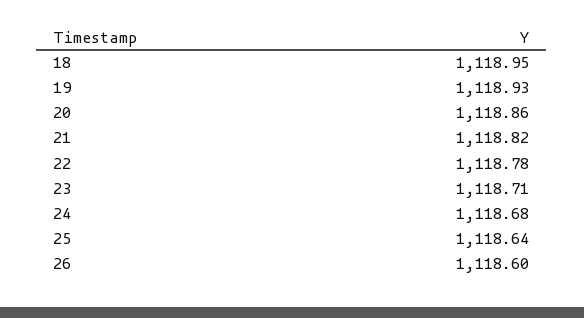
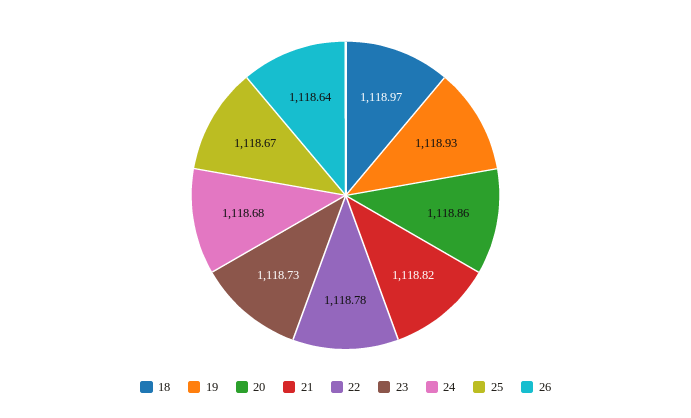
18: 1118.95 -> 1118.97
23: 1118.71 -> 1118.73
25: 1118.64 -> 1118.67
26: 1118.6 -> 1118.64

